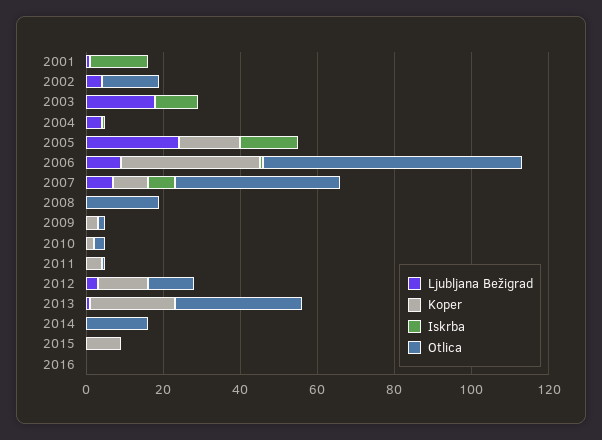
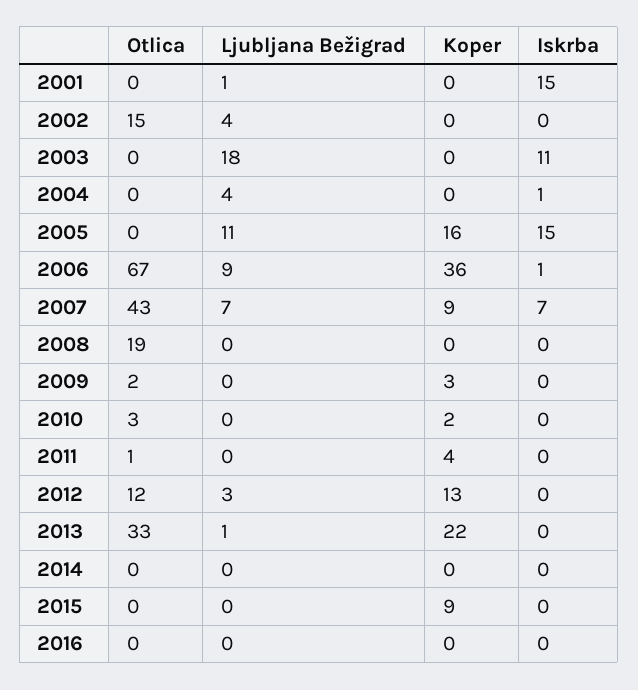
Ljubljana Bežigrad, 2005: 25 -> 11
Otlica, 2014: 15 -> 0

